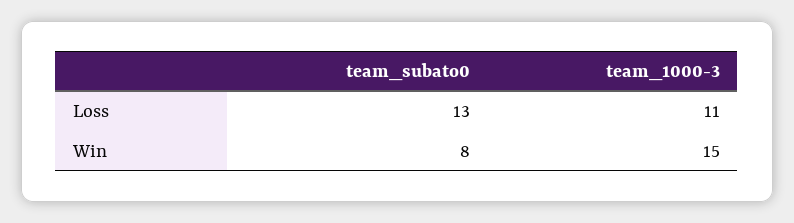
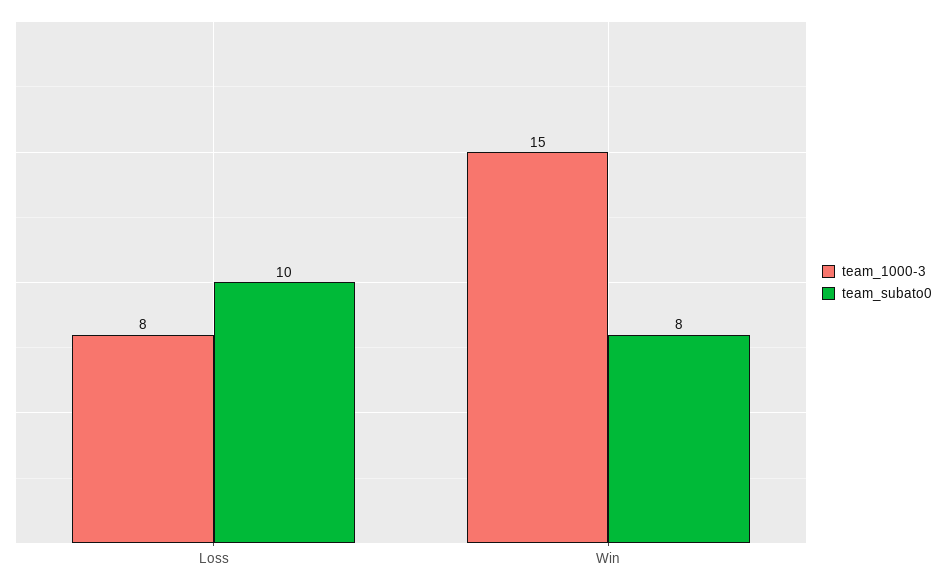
team_subato0, Loss: 13 -> 10
team_1000-3, Loss: 11 -> 8

